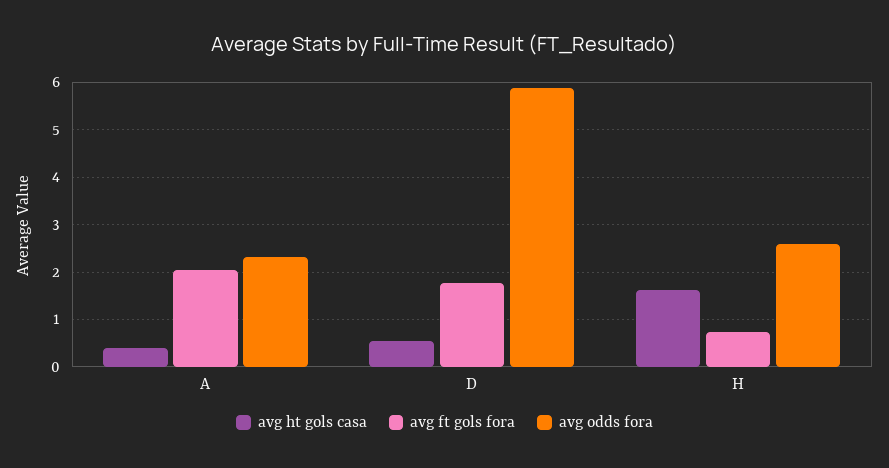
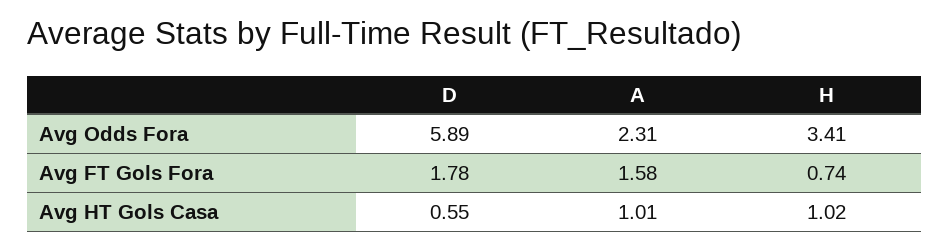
avg ht gols casa, A: 0.4 -> 1.01
avg ft gols fora, A: 2 -> 1.58
avg ht gols casa, H: 1.6 -> 1.02
avg odds fora, H: 2.6 -> 3.41

